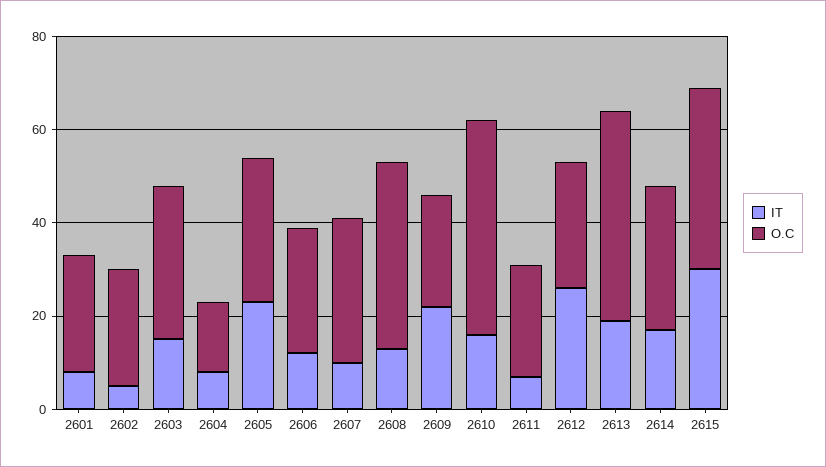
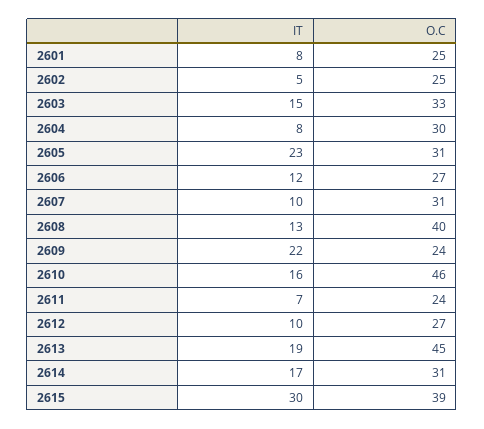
O.C, 2604: 15 -> 30
IT, 2612: 25 -> 10

